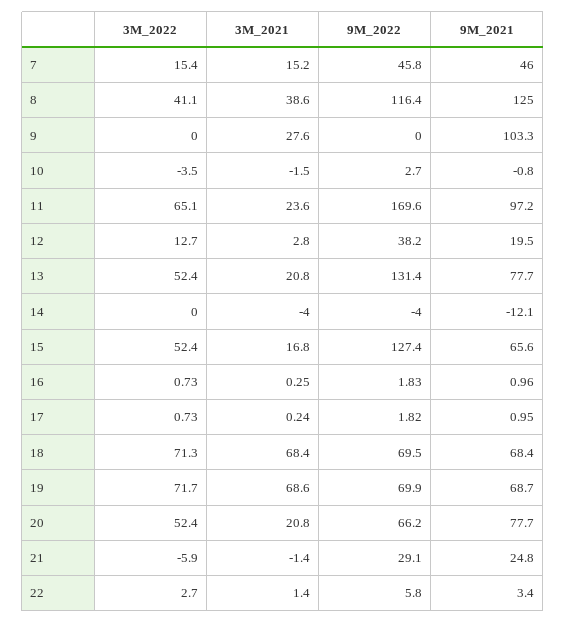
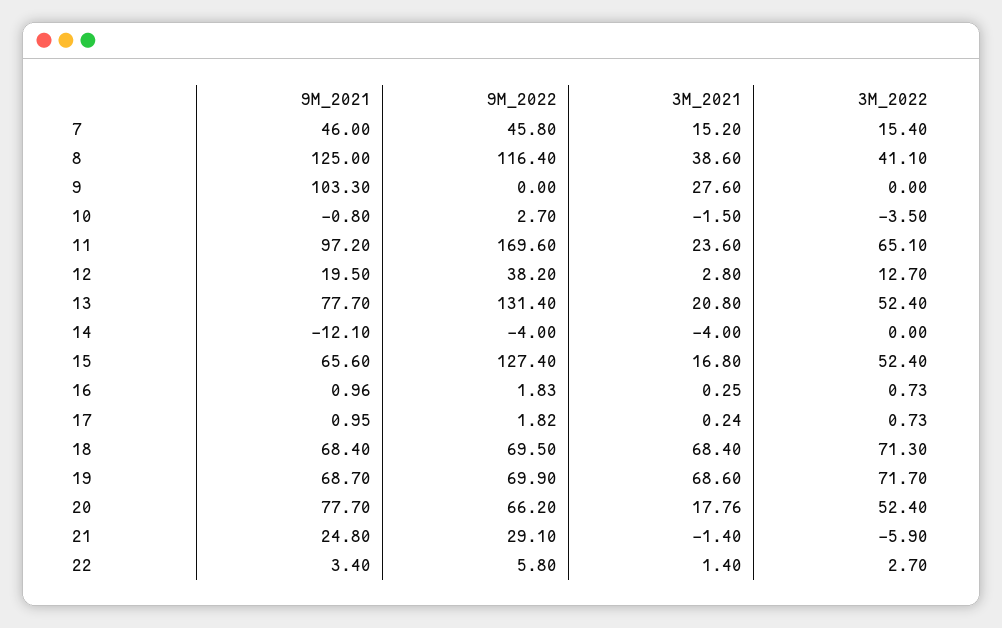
3M_2021, 20: 20.8 -> 17.76

